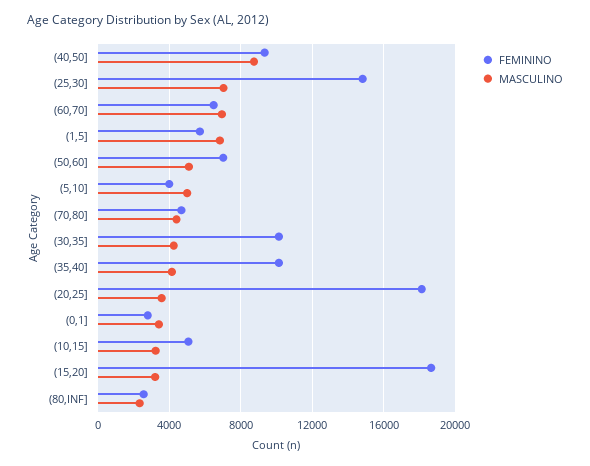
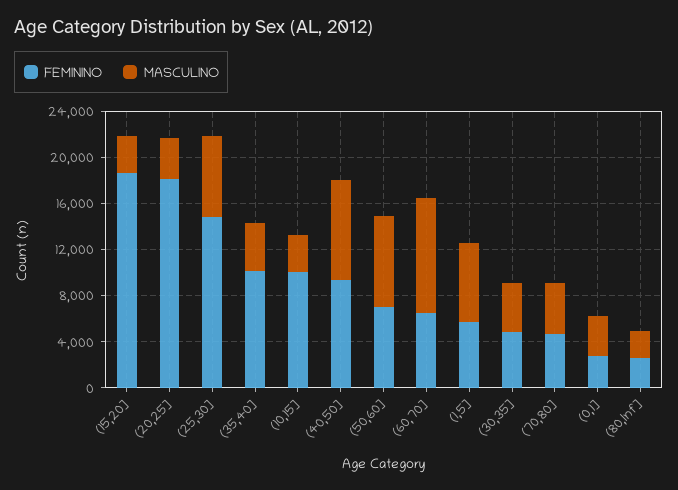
MASCULINO, (60,70]: 7000 -> 10000
MASCULINO, (50,60]: 5000 -> 8000
FEMININO, (5,10]: 4000 -> none
MASCULINO, (5,10]: 5000 -> none
FEMININO, (30,35]: 10000 -> 5000
FEMININO, (10,15]: 5000 -> 10000

